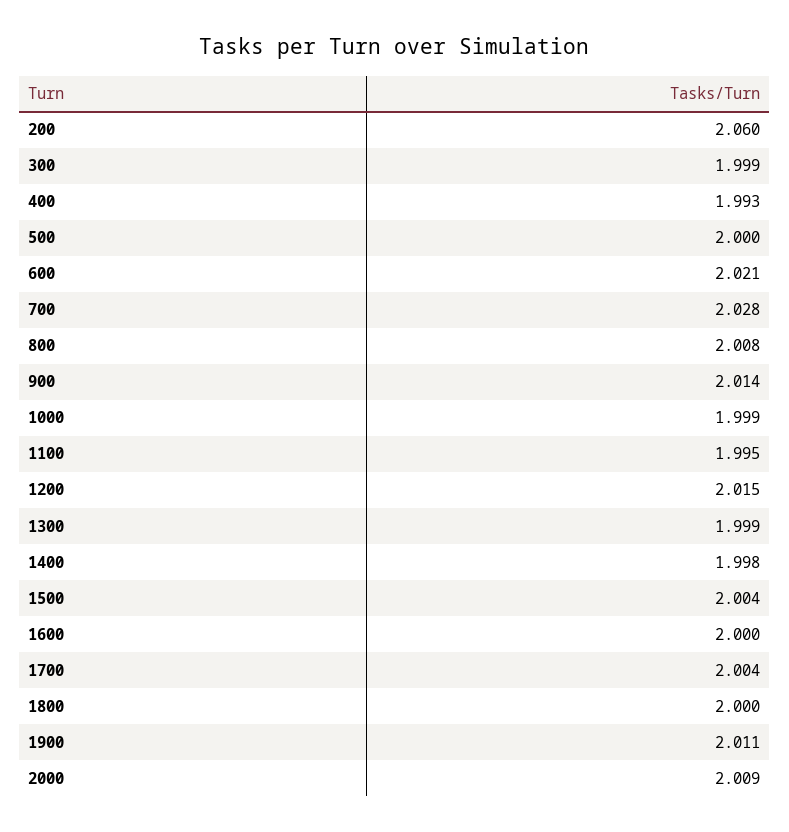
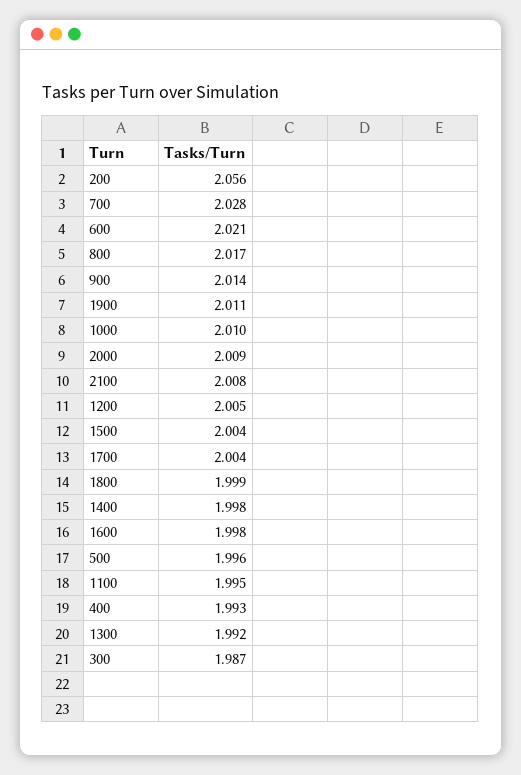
200: 2.06 -> 2.056
300: 1.999 -> 1.987
500: 2 -> 1.996
800: 2.008 -> 2.017
1000: 1.999 -> 2.01
1200: 2.015 -> 2.005
1300: 1.999 -> 1.992
1600: 2 -> 1.998
1800: 2 -> 1.999
2100: none -> 2.008

